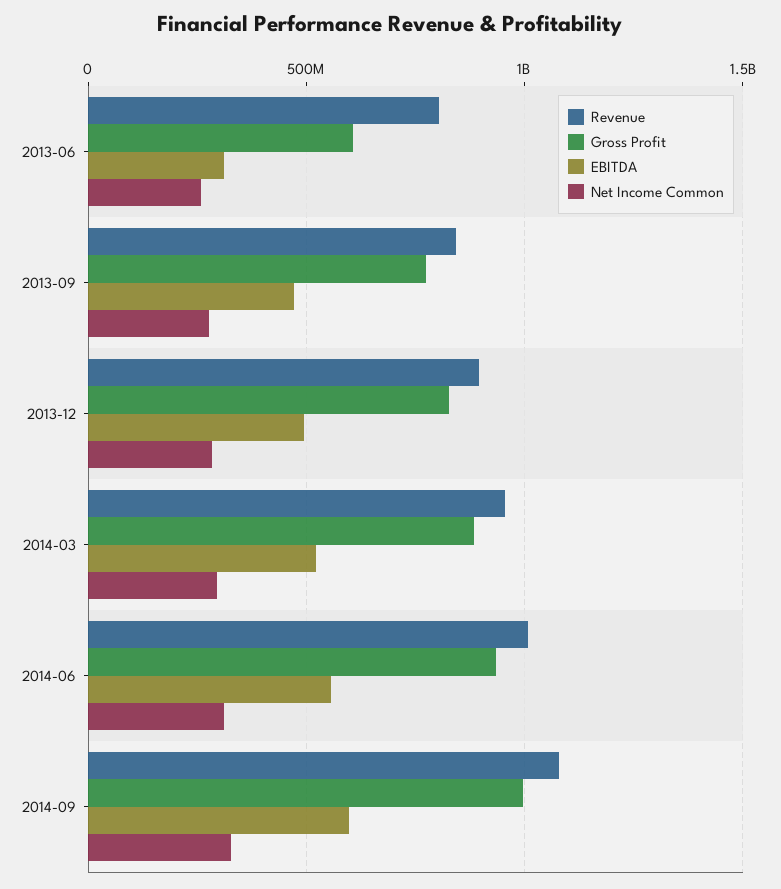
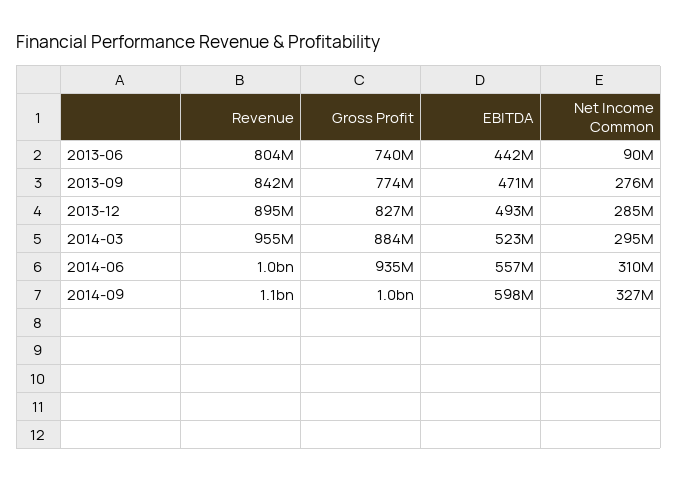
Gross Profit, 2013-06: 600000000 -> 740000000
EBITDA, 2013-06: 300000000 -> 442000000
Net Income Common, 2013-06: 250000000 -> 90000000

